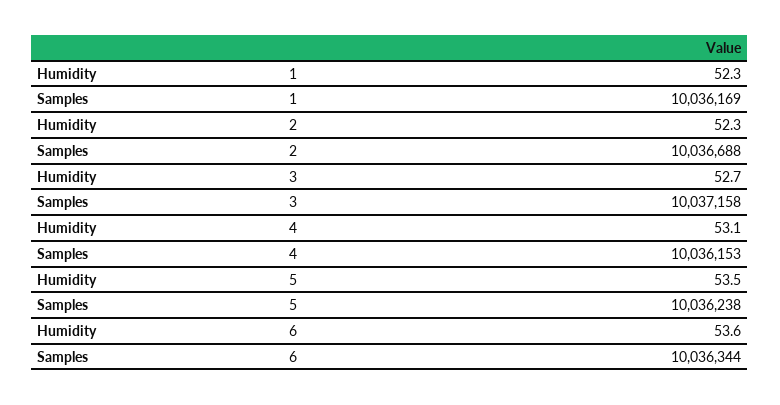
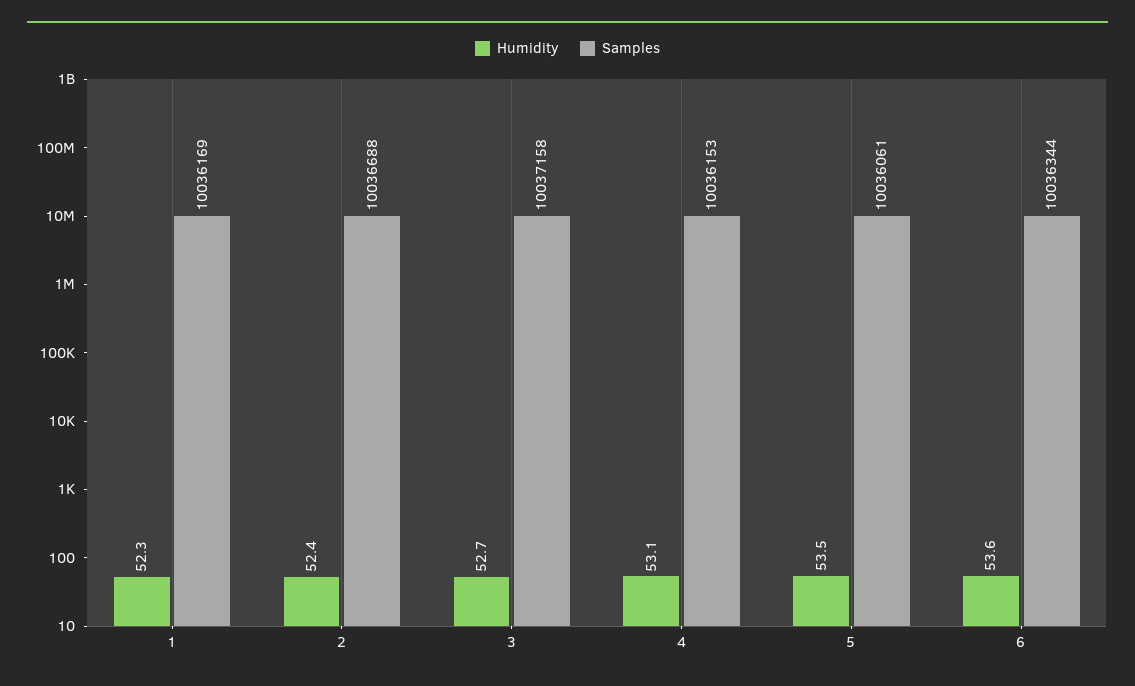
Humidity, 2: 52.3 -> 52.4
Samples, 5: 10036238 -> 10036061

